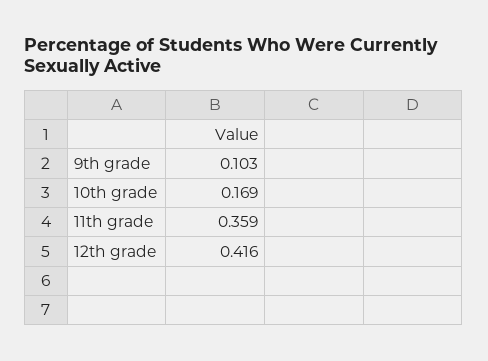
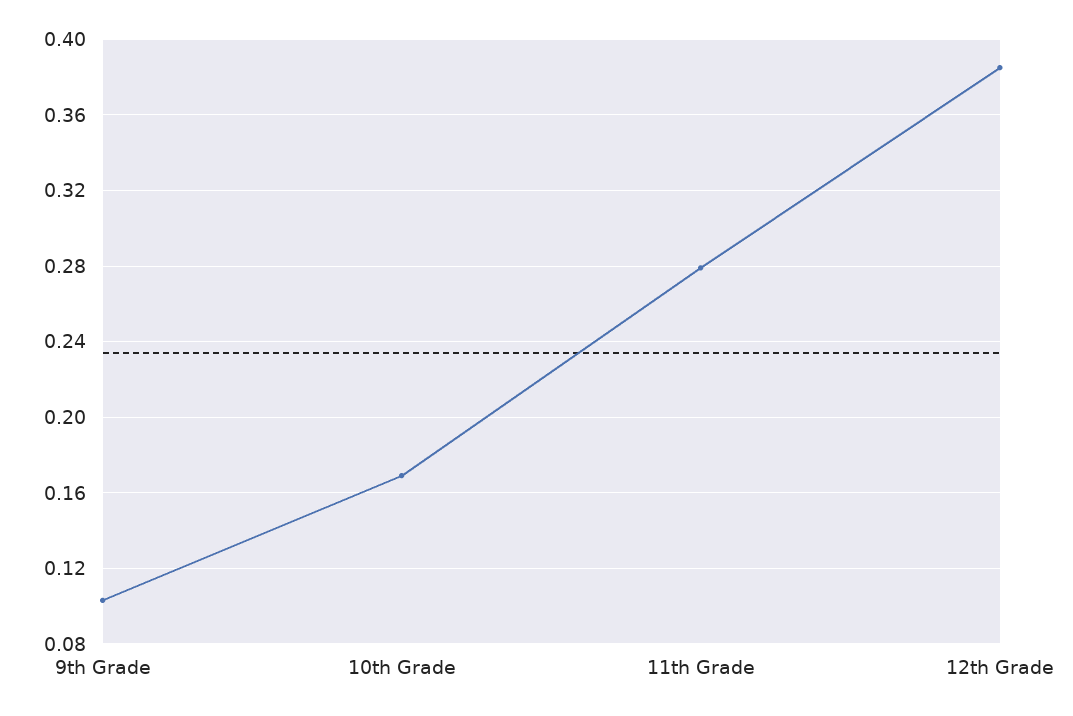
11th grade: 0.359 -> 0.28
12th grade: 0.416 -> 0.385

